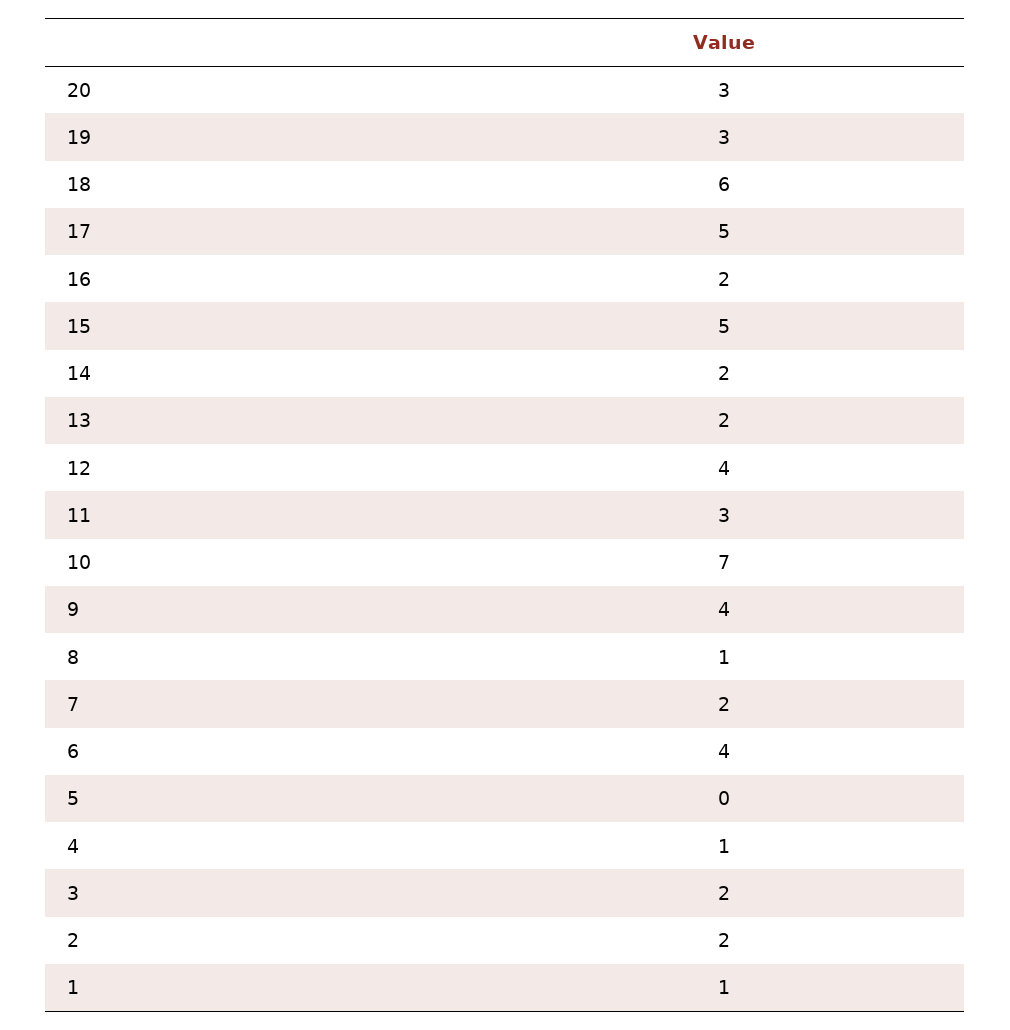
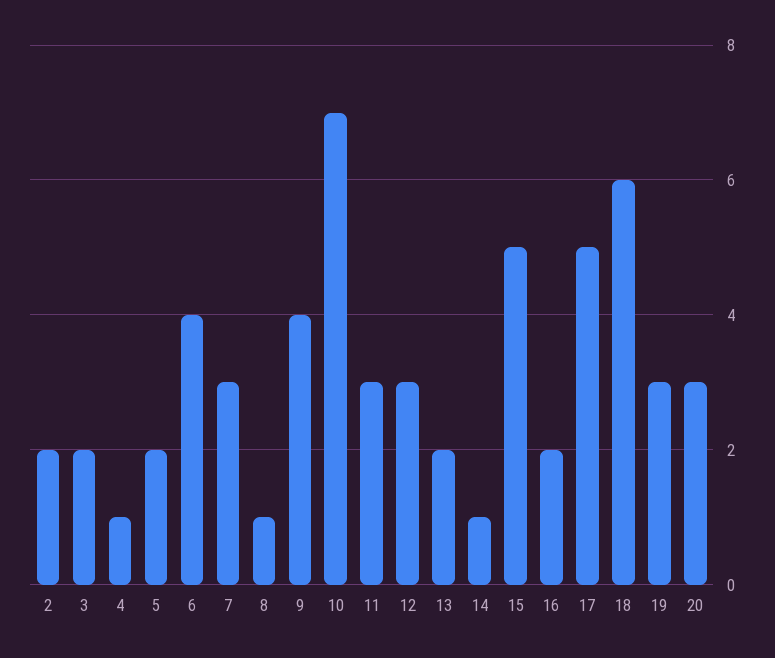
14: 2 -> 1
12: 4 -> 3
7: 2 -> 3
5: 0 -> 2
1: 1 -> none

